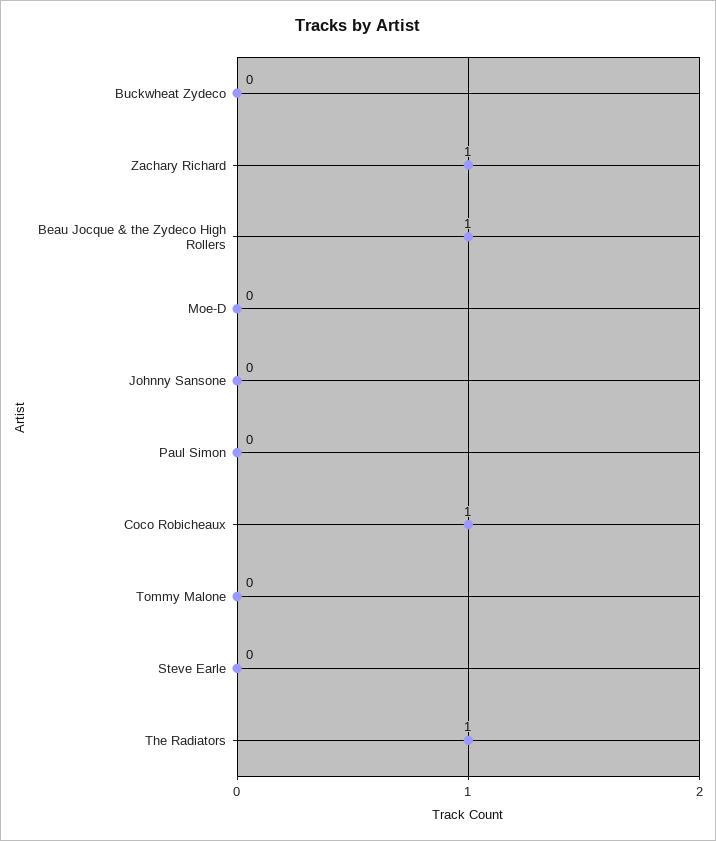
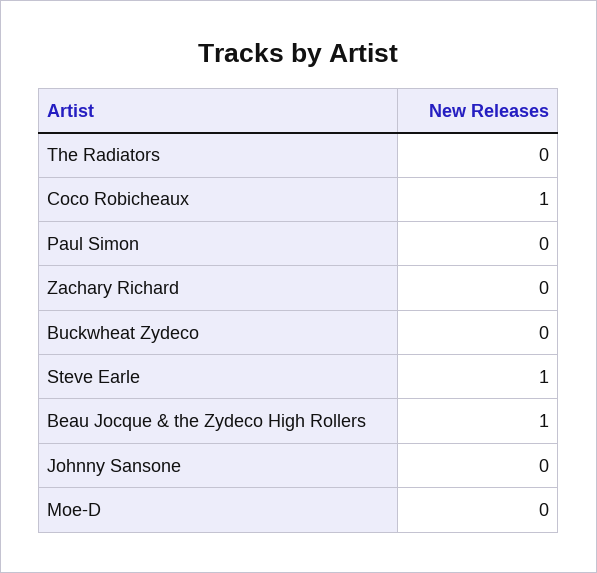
Zachary Richard: 1 -> 0
Tommy Malone: 0 -> none
Steve Earle: 0 -> 1
The Radiators: 1 -> 0

